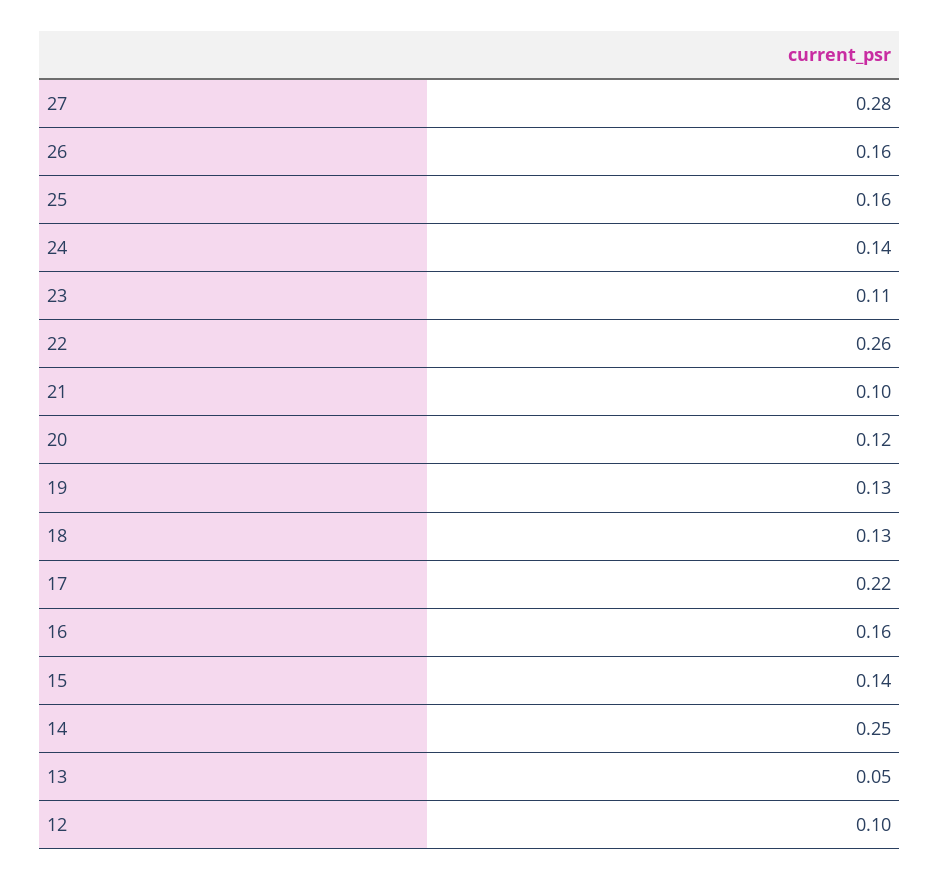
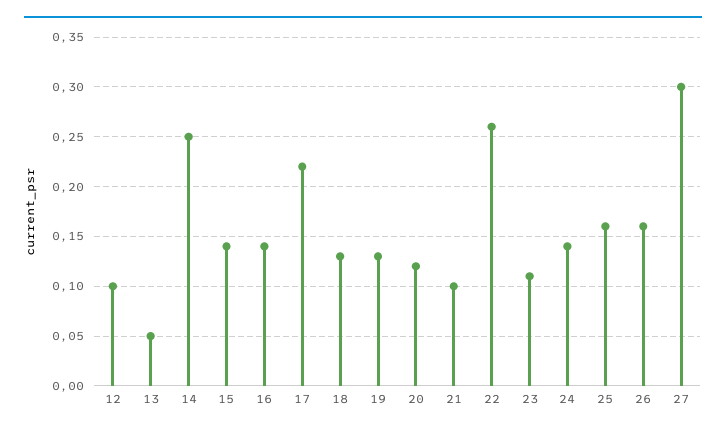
27: 0.28 -> 0.3
16: 0.16 -> 0.14

